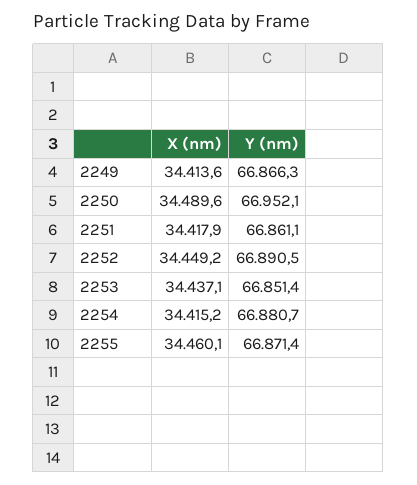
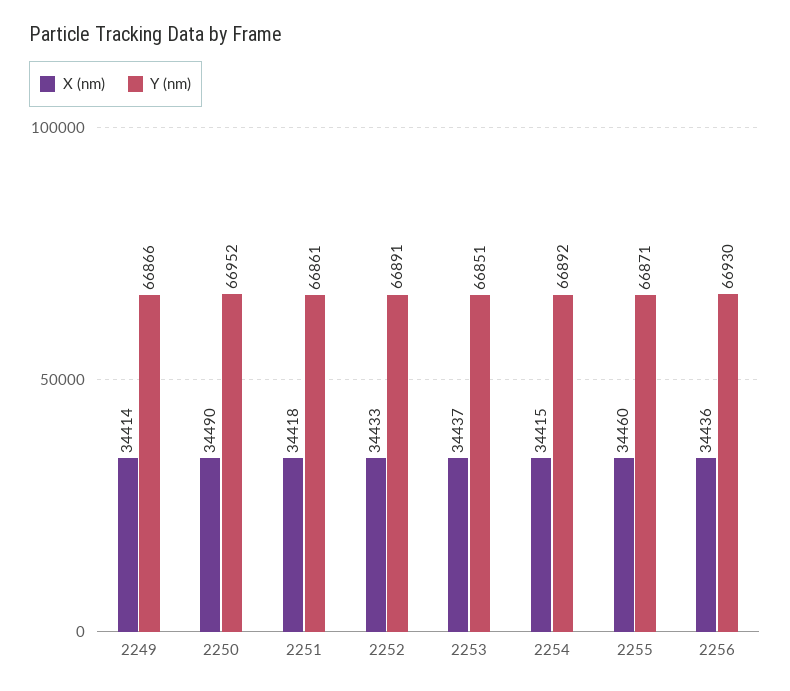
X (nm), 2252: 34449.2 -> 34433
Y (nm), 2254: 66880.7 -> 66892
X (nm), 2256: none -> 34436
Y (nm), 2256: none -> 66930

